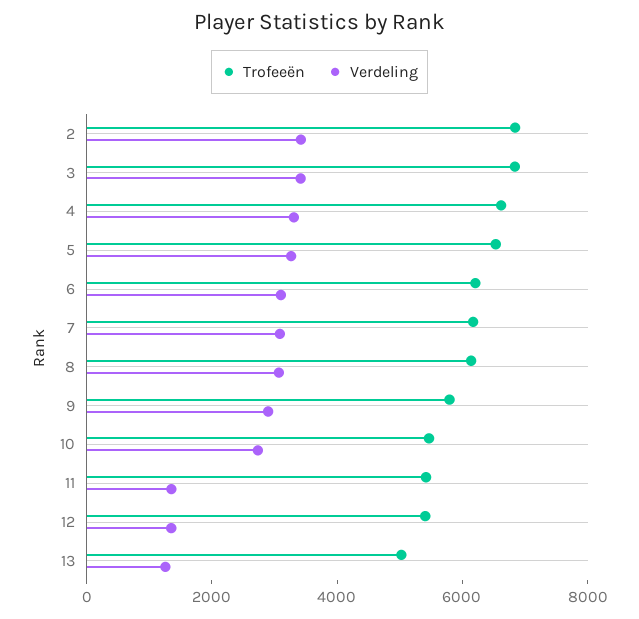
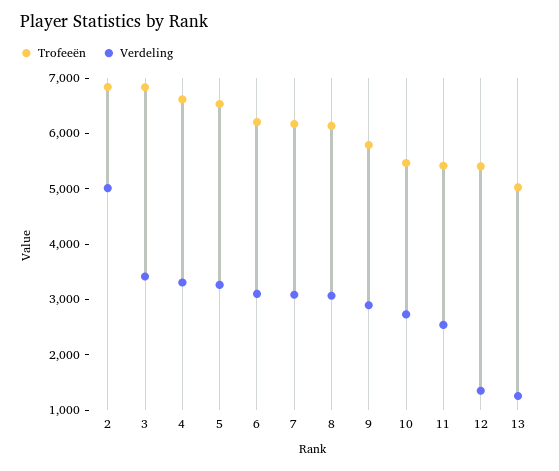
Verdeling, 2: 3500 -> 5000
Verdeling, 11: 1500 -> 2600

